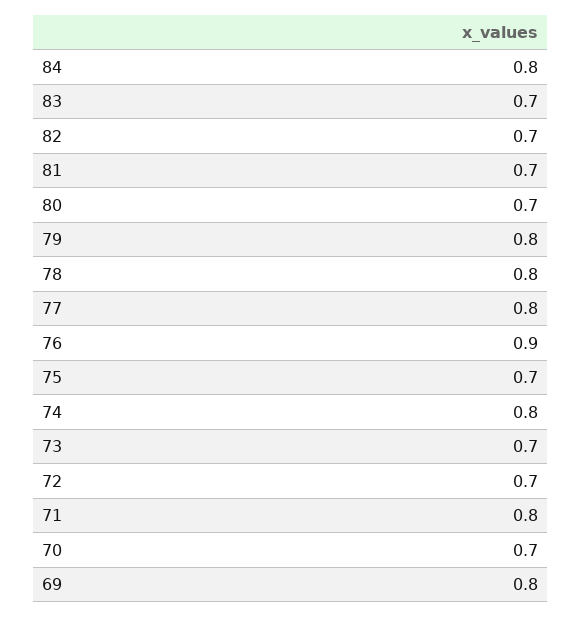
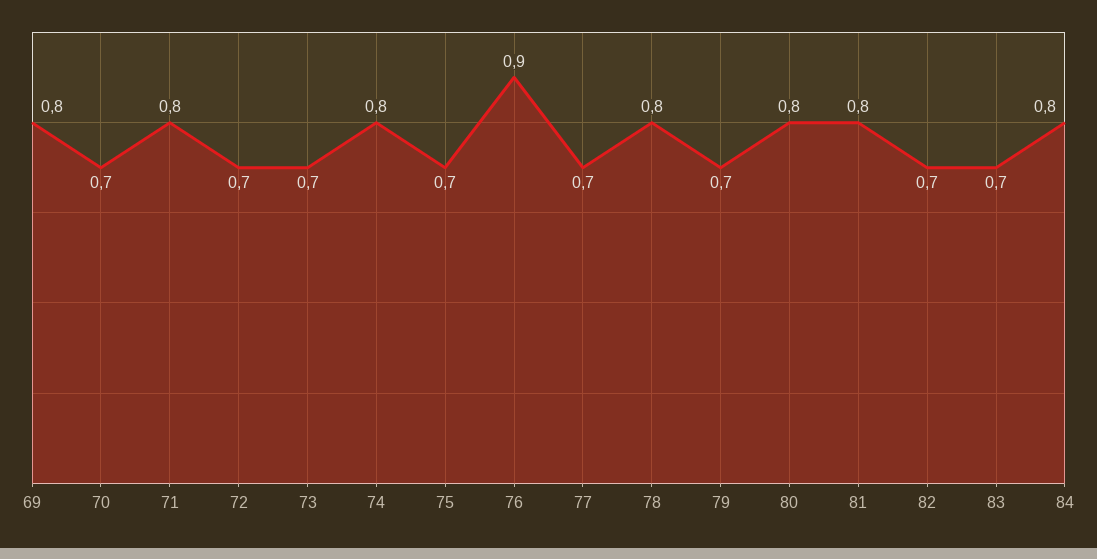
81: 0.7 -> 0.8
80: 0.7 -> 0.8
79: 0.8 -> 0.7
77: 0.8 -> 0.7

